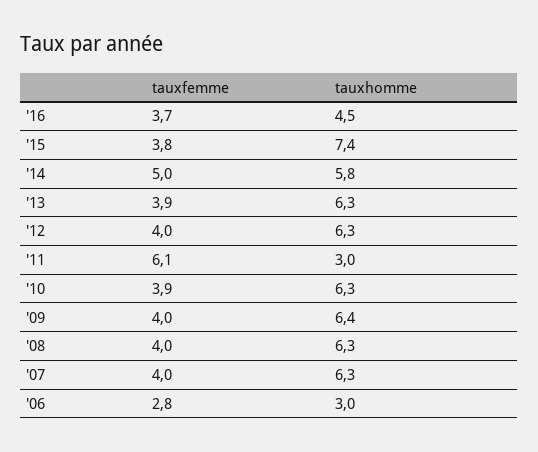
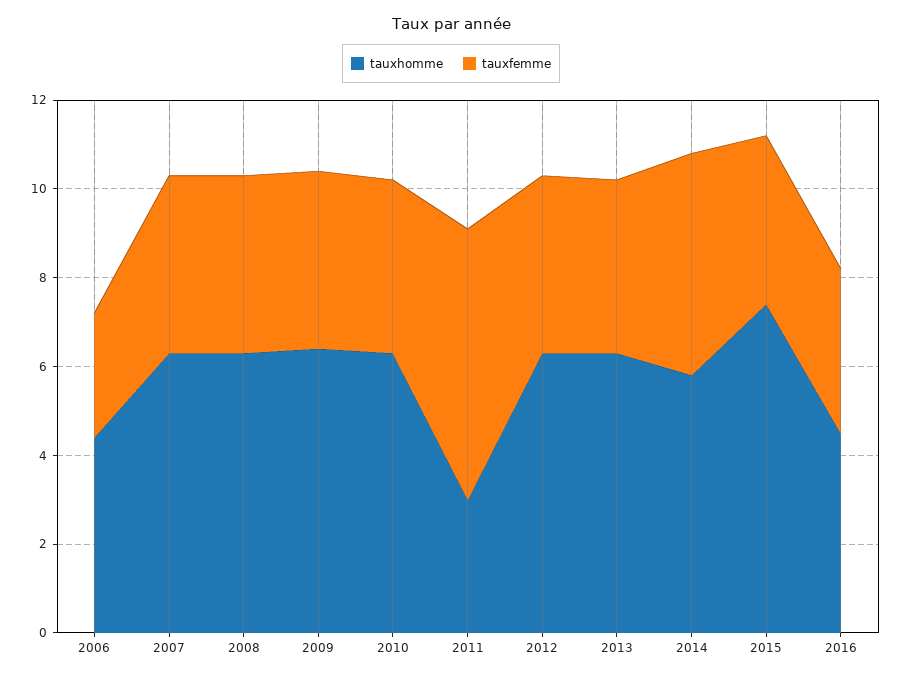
tauxhomme, '06: 3 -> 4.5

